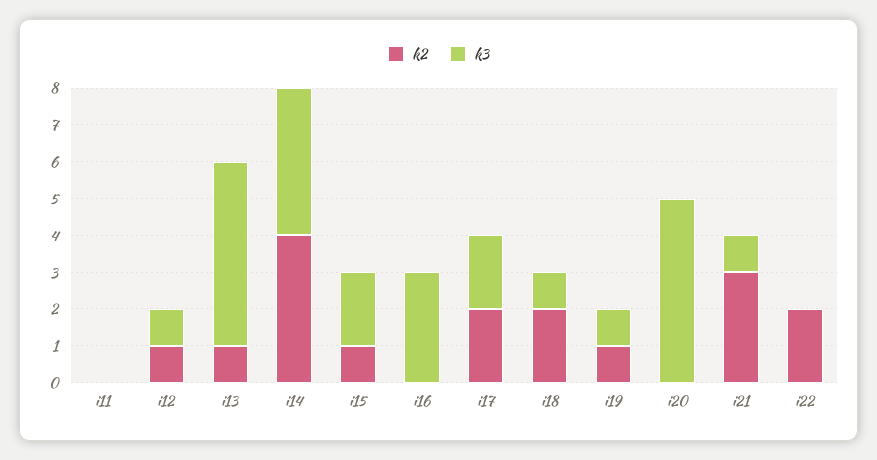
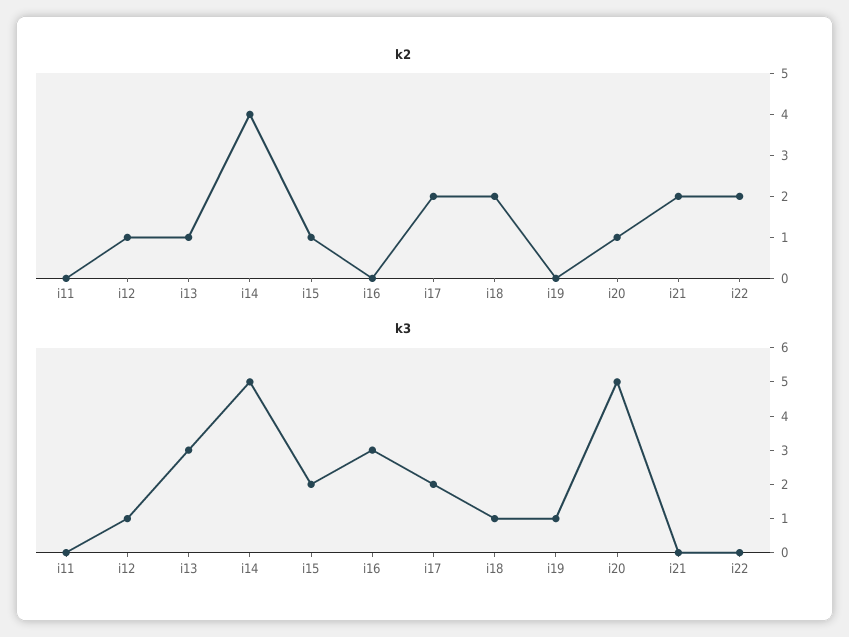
k3, i13: 5 -> 3
k3, i14: 4 -> 5
k2, i19: 1 -> 0
k2, i20: 0 -> 1
k2, i21: 3 -> 2
k3, i21: 1 -> 0

